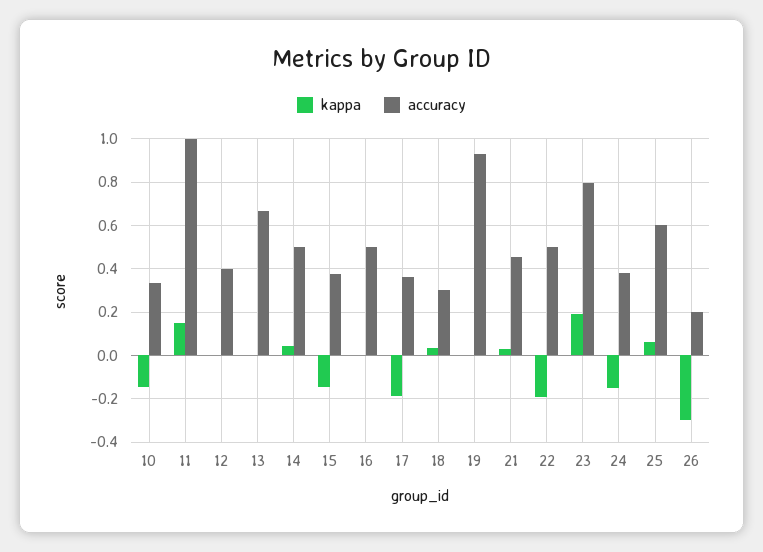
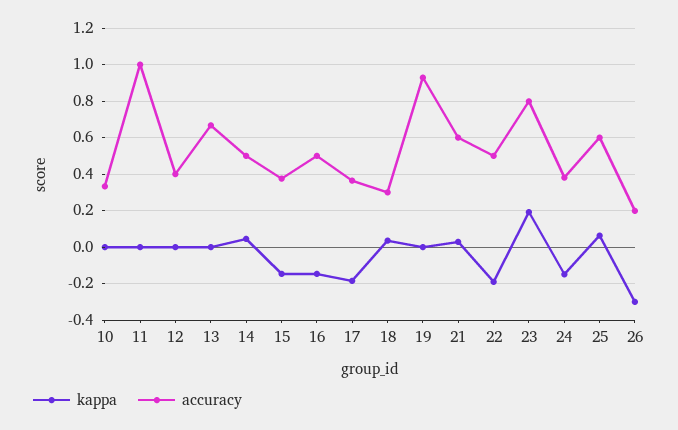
kappa, 10: -0.15 -> 0
kappa, 11: 0.15 -> 0
kappa, 16: 0 -> -0.15
accuracy, 21: 0.45 -> 0.6

